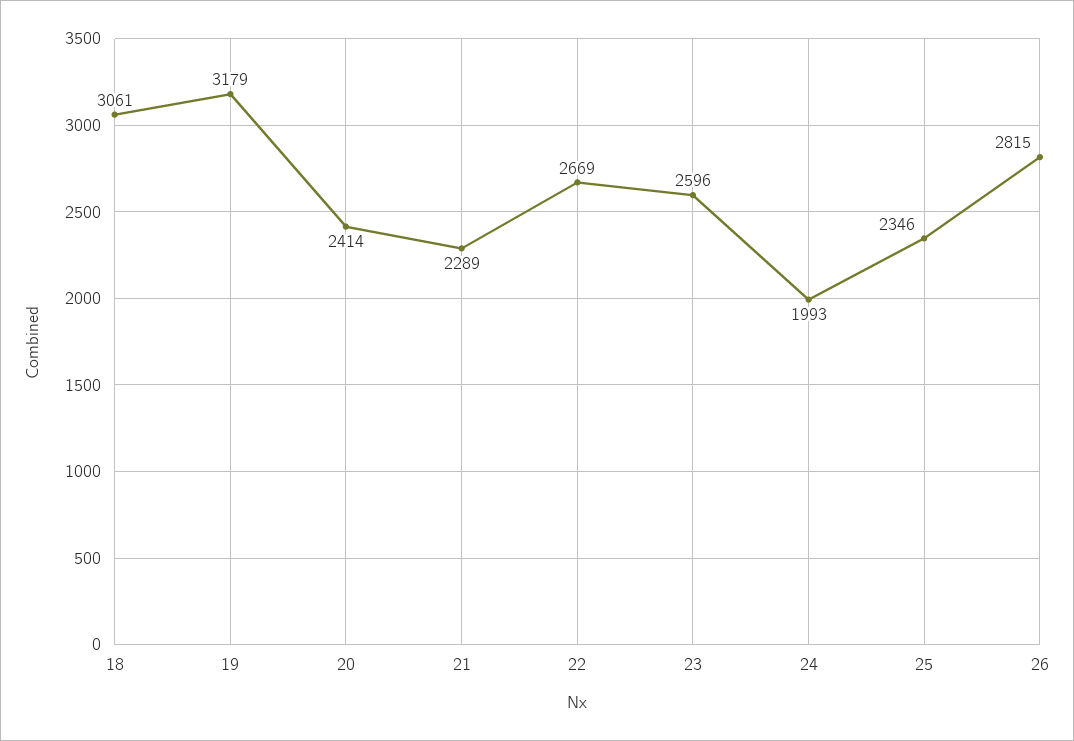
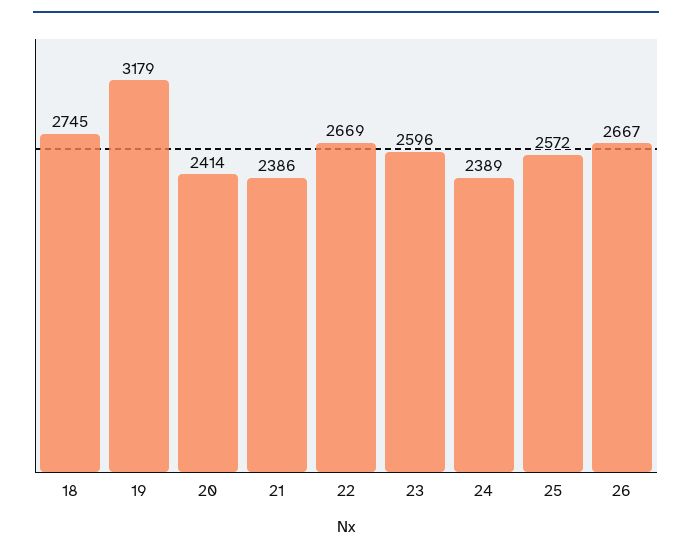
18: 3061 -> 2745
21: 2289 -> 2386
24: 1993 -> 2389
25: 2346 -> 2572
26: 2815 -> 2667

